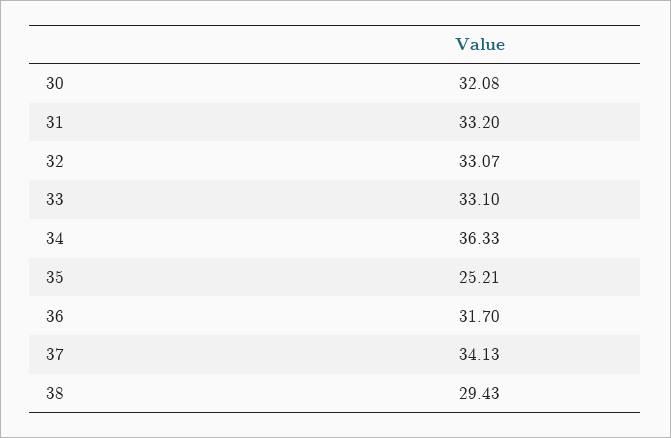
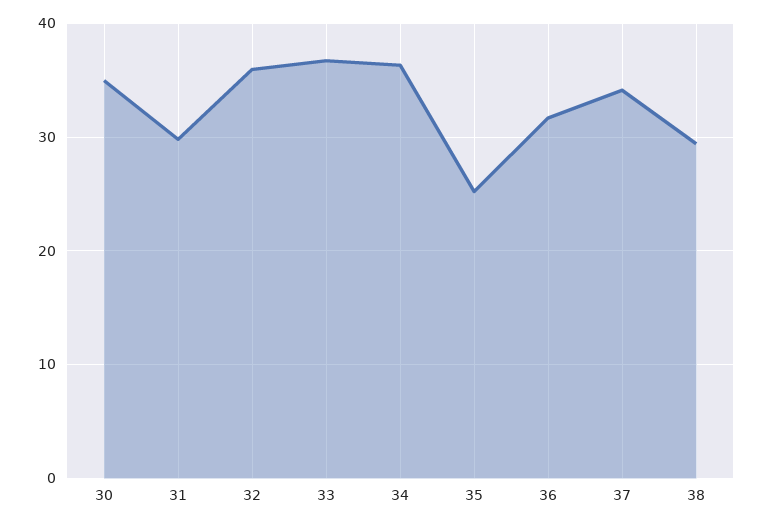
30: 32.08 -> 35
31: 33.2 -> 30
32: 33.07 -> 36
33: 33.1 -> 37

